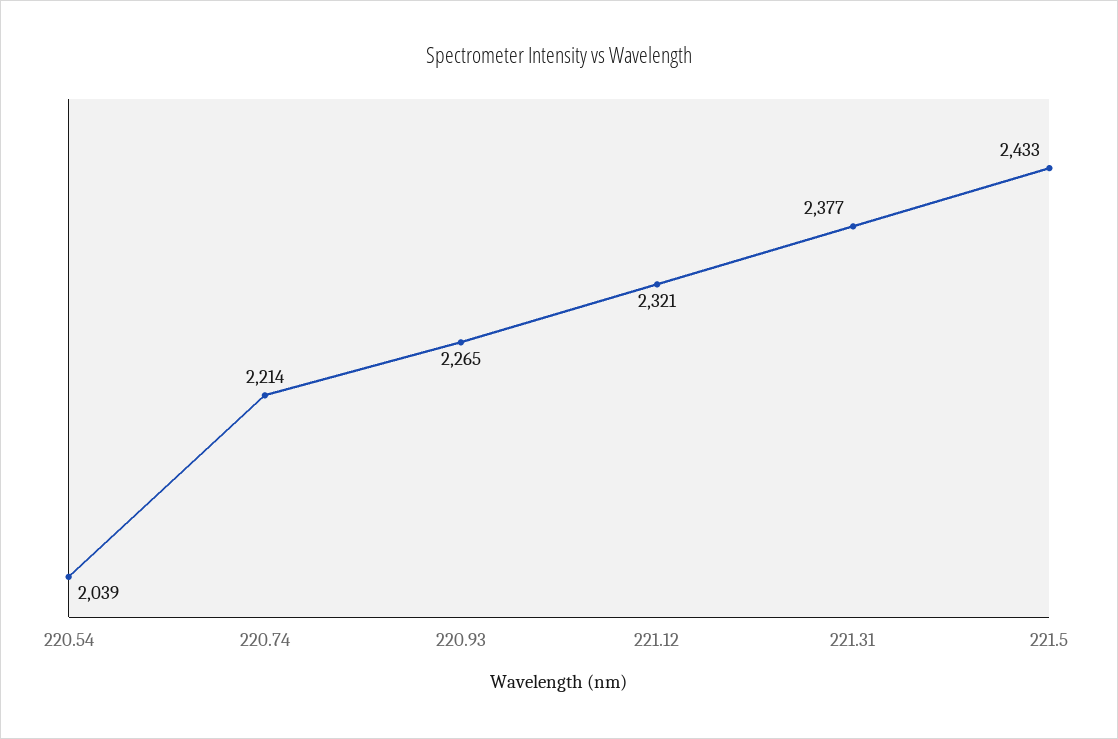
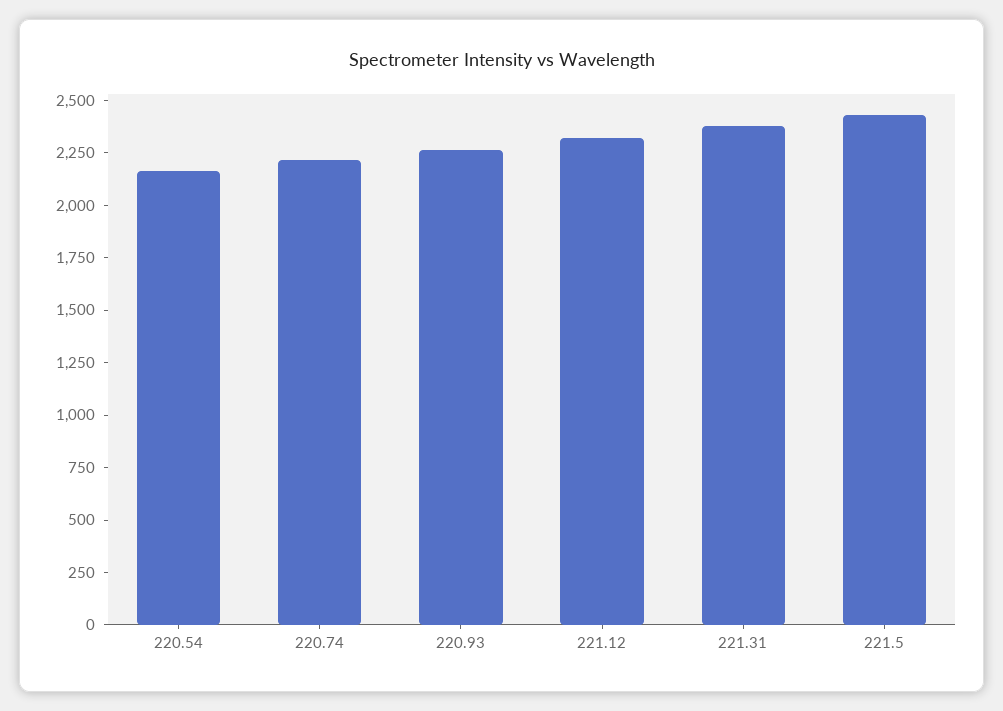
220.54: 2039 -> 2150

